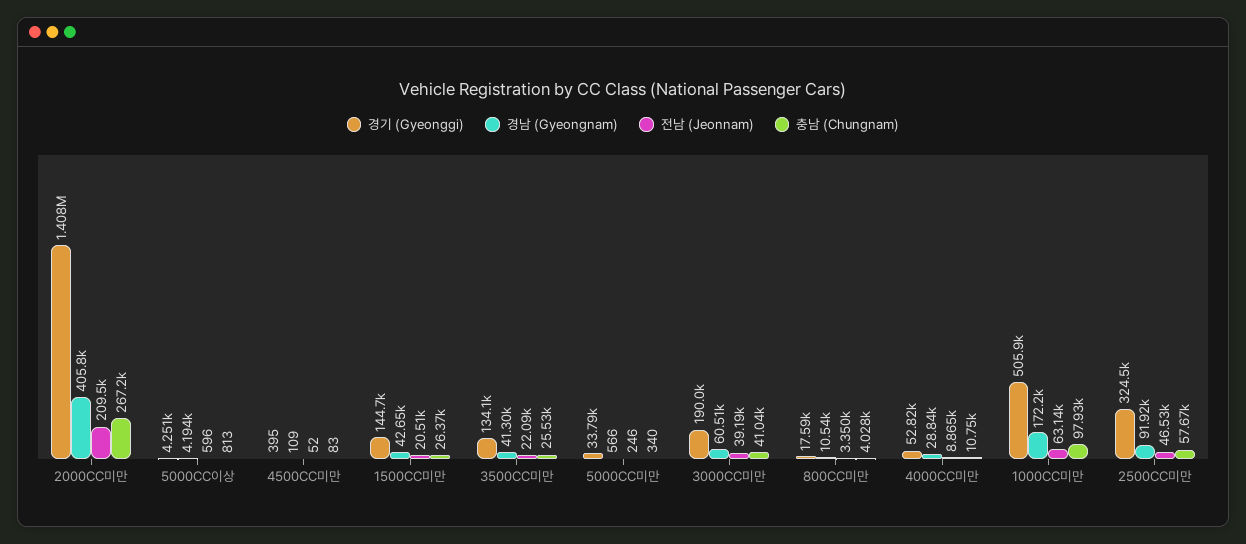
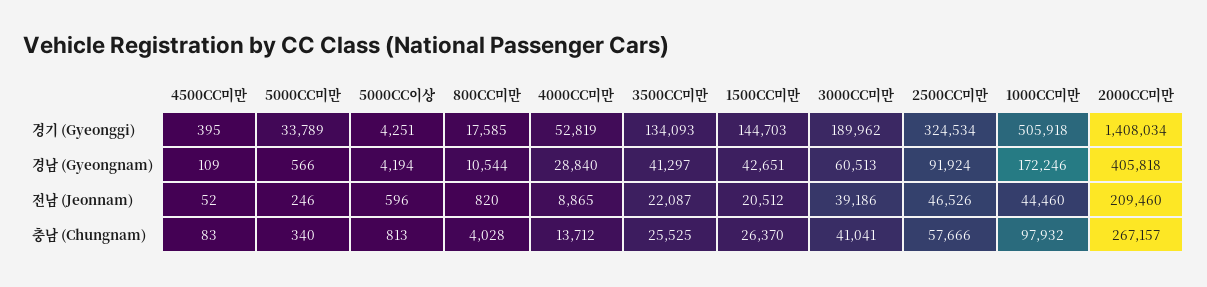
전남 (Jeonnam), 800CC미만: 3350 -> 820
충남 (Chungnam), 4000CC미만: 10750 -> 13712
전남 (Jeonnam), 1000CC미만: 63140 -> 44460

